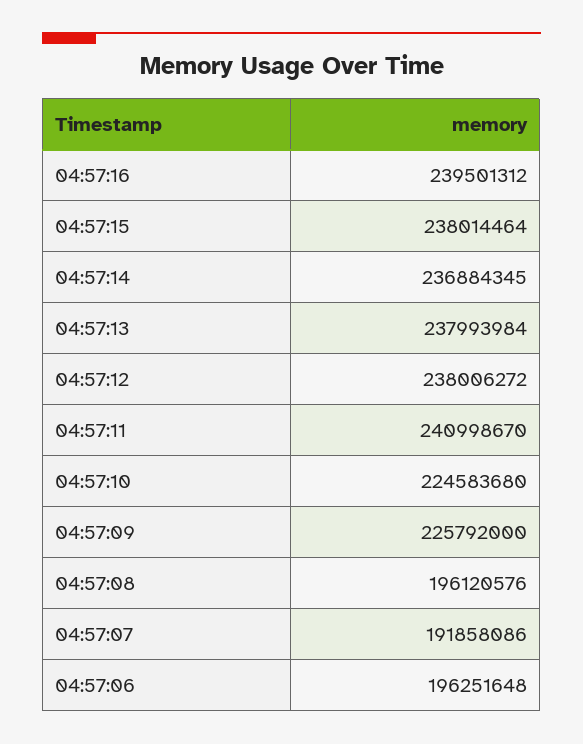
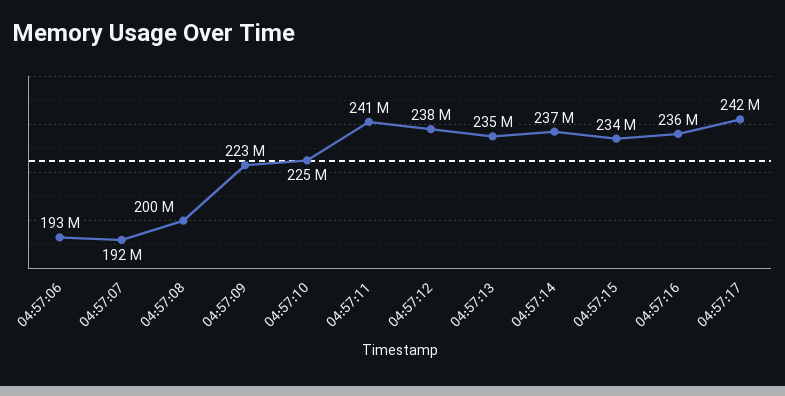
04:57:16: 239501312 -> 236000000
04:57:15: 238014464 -> 234000000
04:57:13: 237993984 -> 235000000
04:57:09: 225792000 -> 223000000
04:57:08: 196120576 -> 200000000
04:57:06: 196251648 -> 193000000
04:57:17: none -> 242000000

